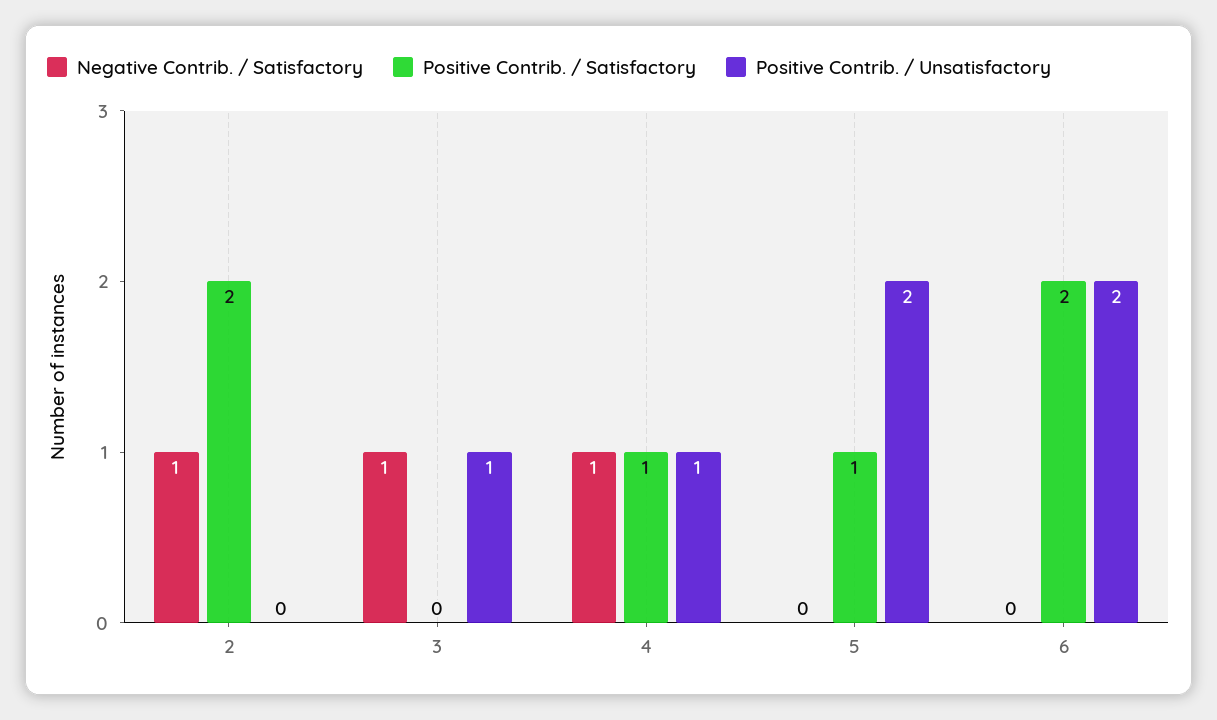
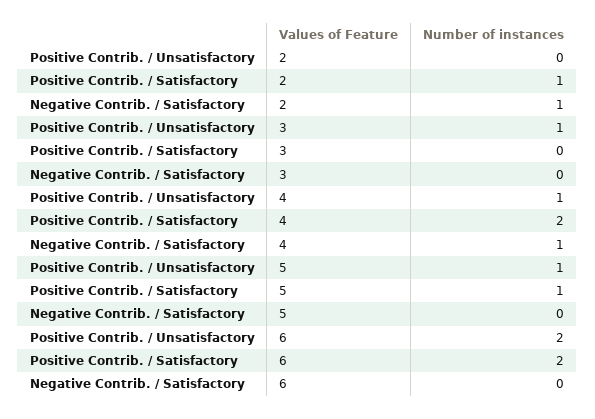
Positive Contrib. / Satisfactory, 2: 2 -> 1
Negative Contrib. / Satisfactory, 3: 1 -> 0
Positive Contrib. / Satisfactory, 4: 1 -> 2
Positive Contrib. / Unsatisfactory, 5: 2 -> 1

